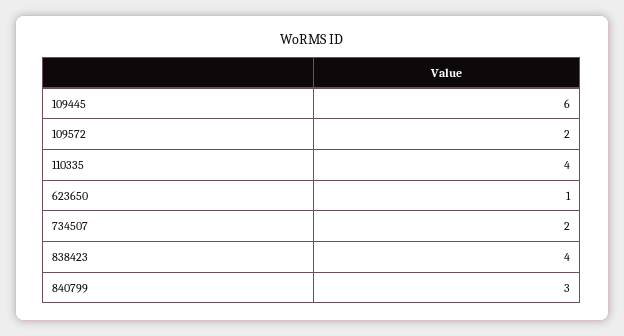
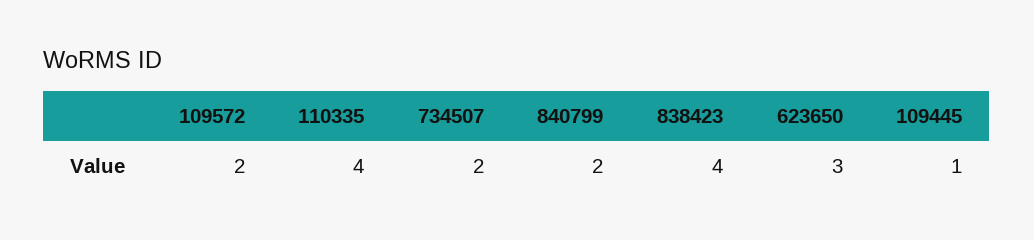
109445: 6 -> 1
623650: 1 -> 3
840799: 3 -> 2

